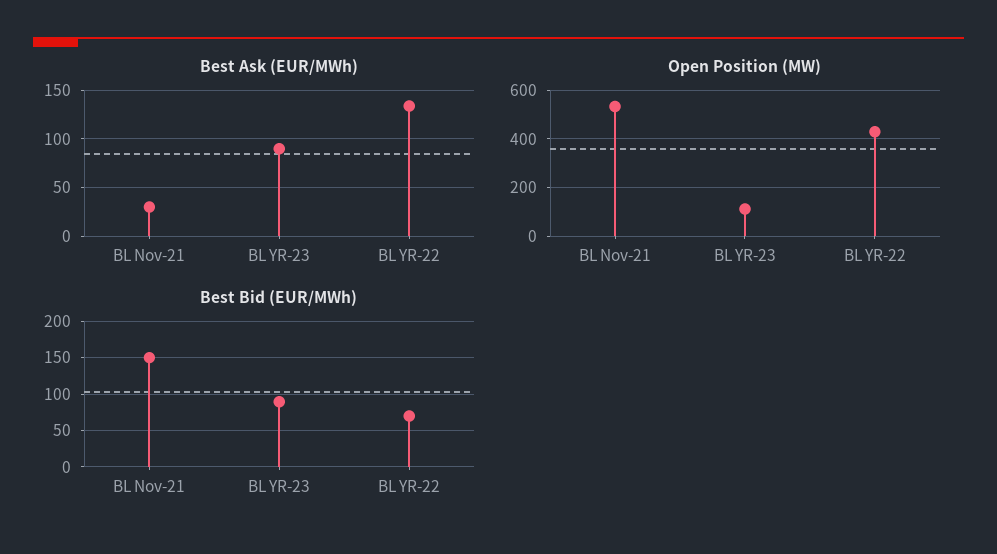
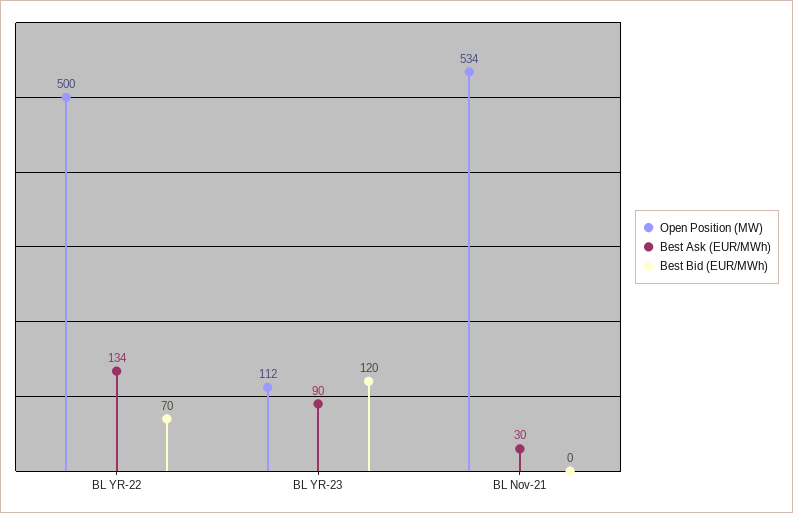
Open Position (MW), BL YR-22: 425 -> 500
Best Bid (EUR/MWh), BL Nov-21: 150 -> 0
Best Bid (EUR/MWh), BL YR-23: 90 -> 120

